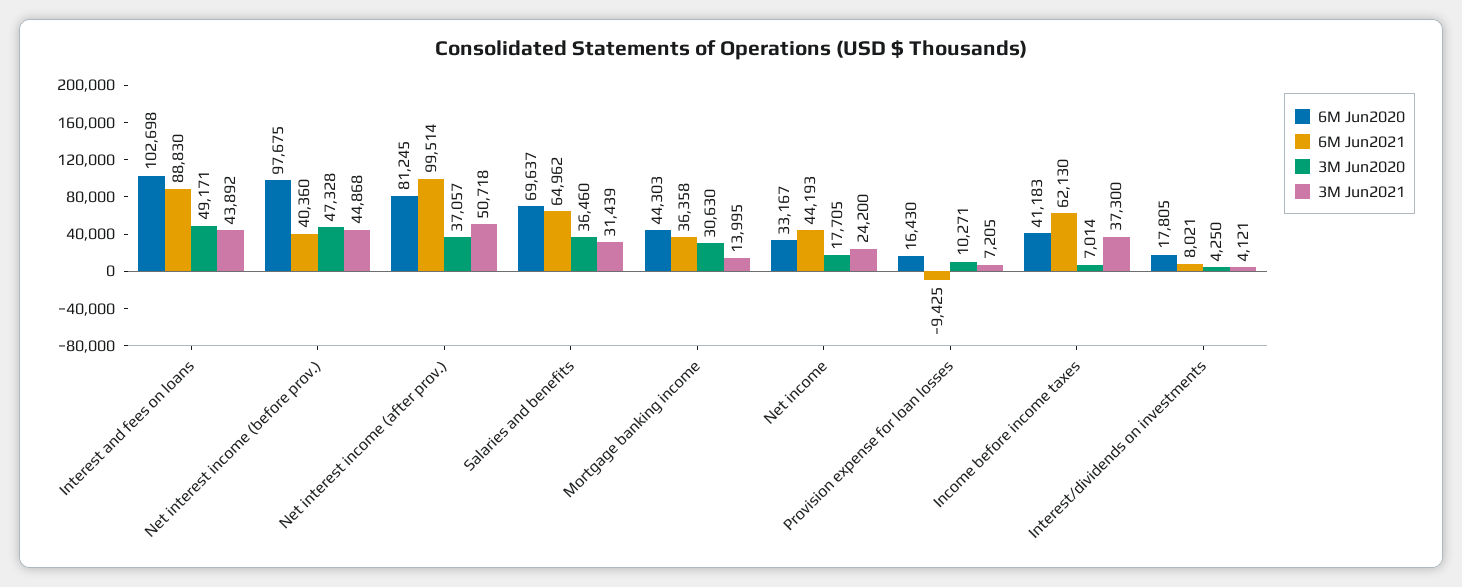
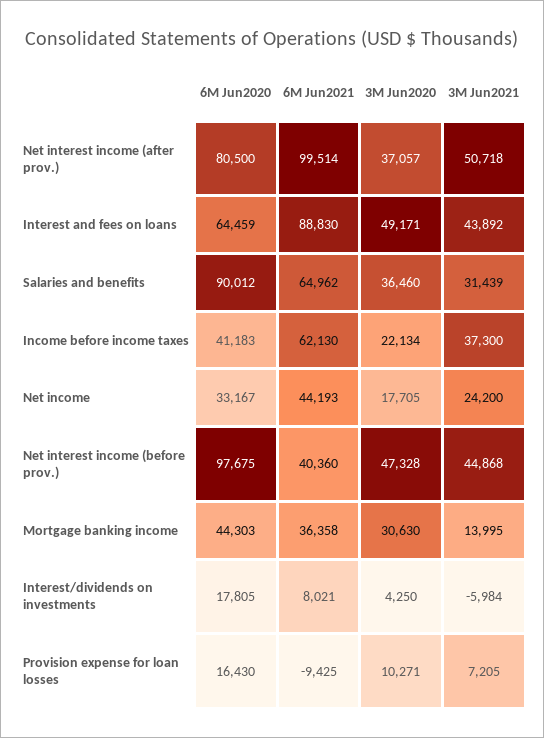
6M Jun2020, Interest and fees on loans: 102698 -> 64459
6M Jun2020, Net interest income (after prov.): 81245 -> 80500
6M Jun2020, Salaries and benefits: 69637 -> 90012
3M Jun2020, Income before income taxes: 7014 -> 22134
3M Jun2021, Interest/dividends on investments: 4121 -> -5984

